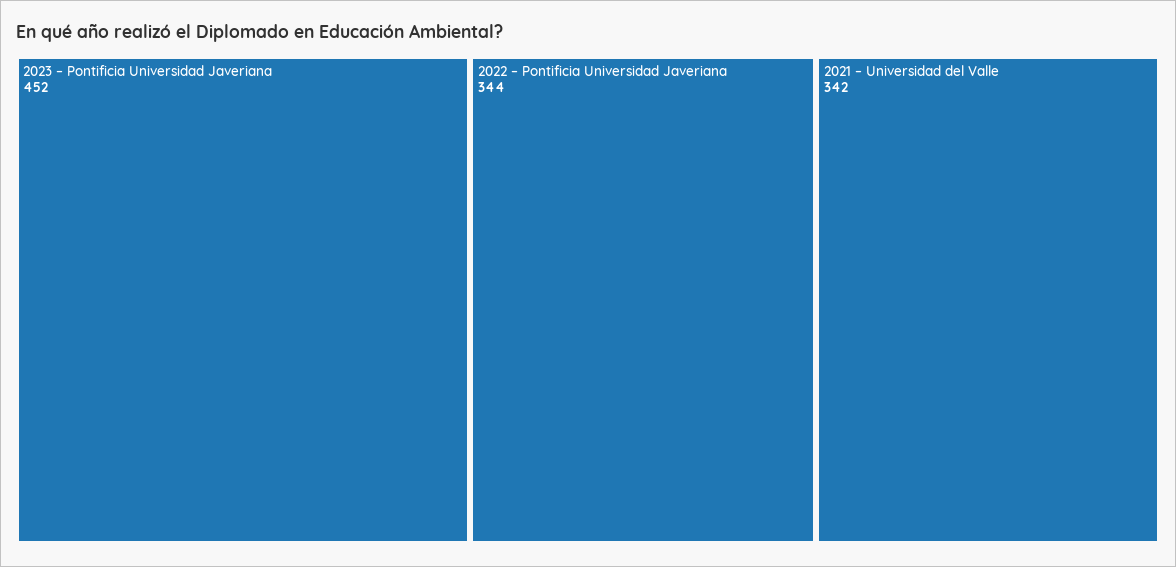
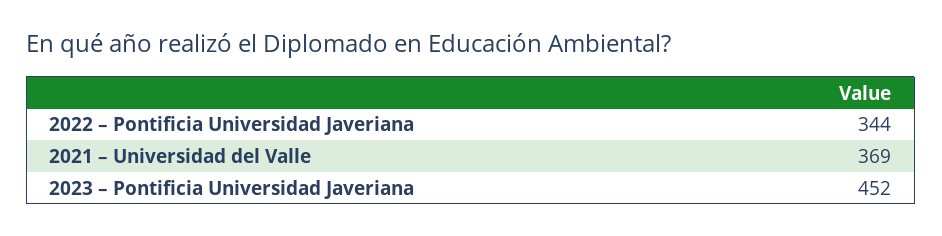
2021 – Universidad del Valle: 342 -> 369

